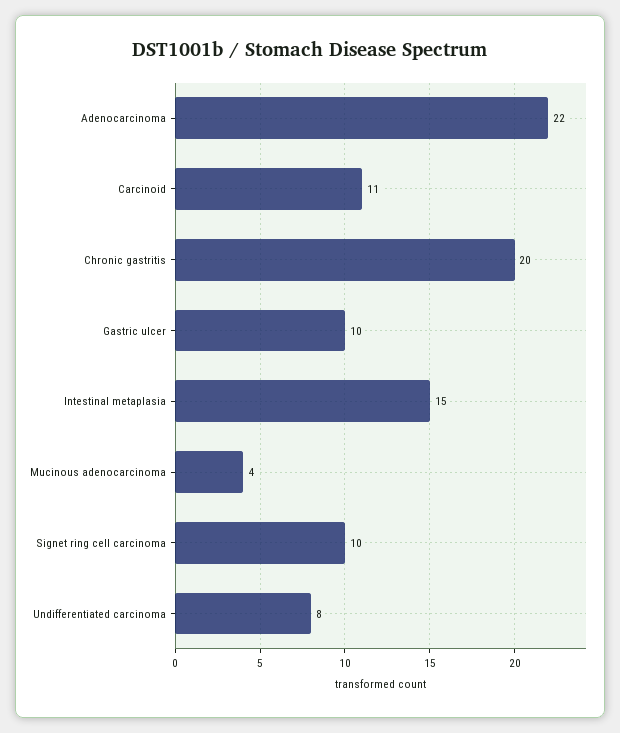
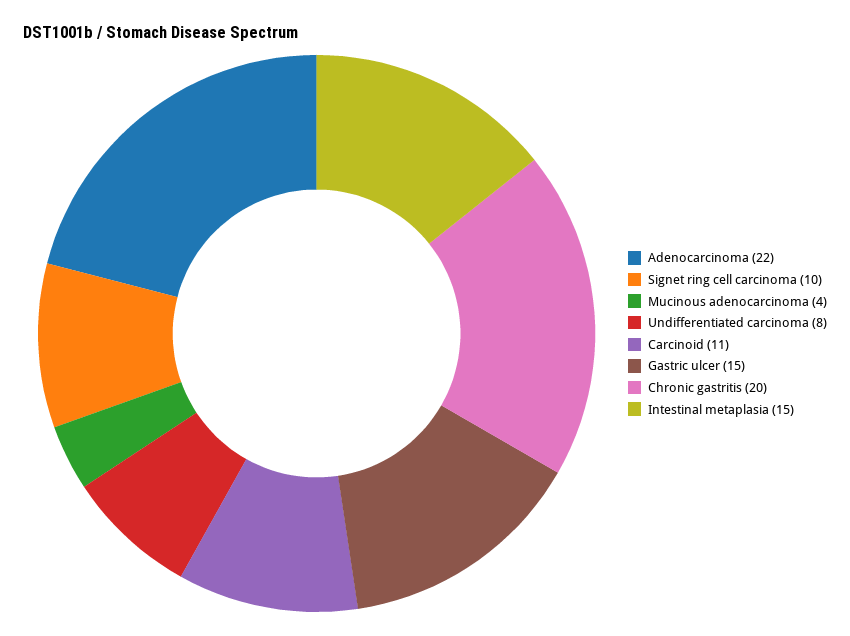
Gastric ulcer: 10 -> 15

